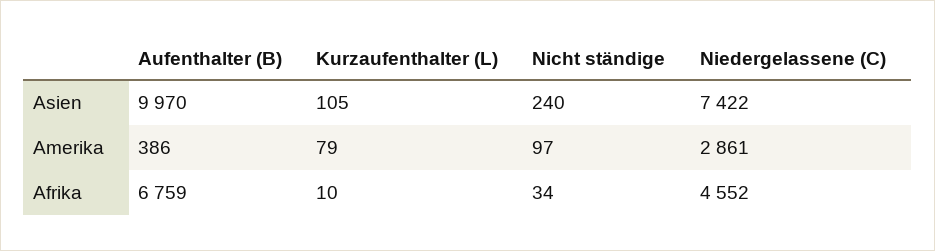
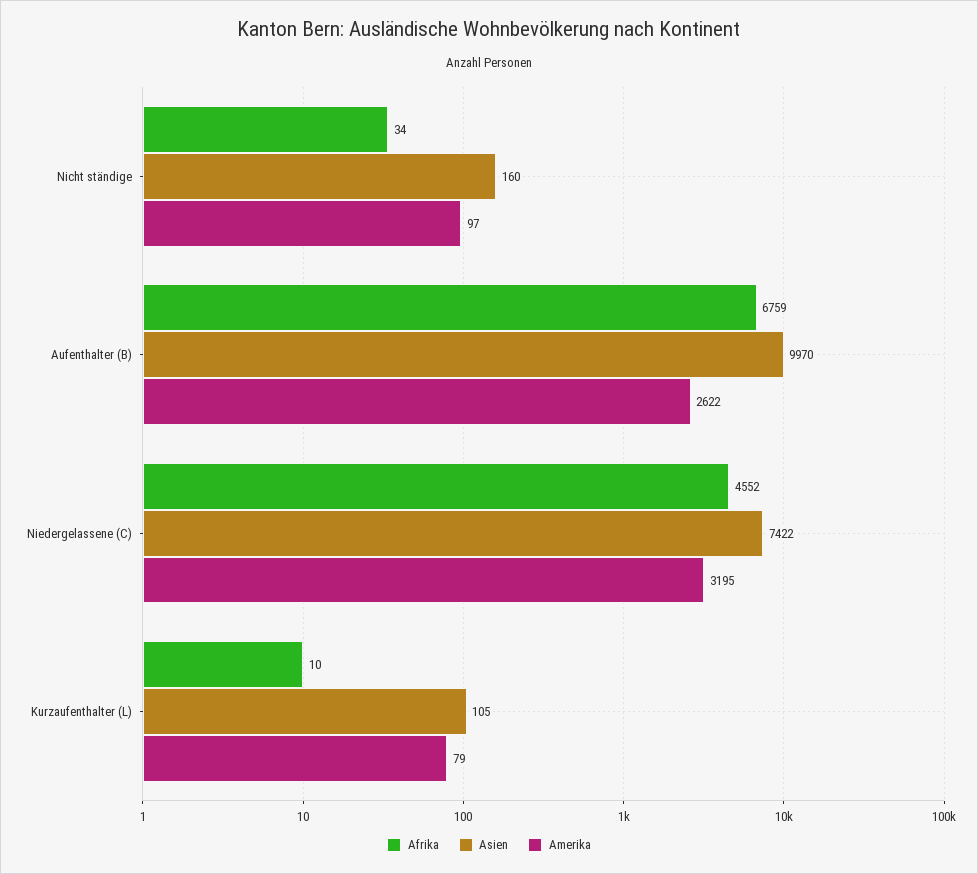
Asien, Nicht ständige: 240 -> 160
Amerika, Aufenthalter (B): 386 -> 2622
Amerika, Niedergelassene (C): 2861 -> 3195

